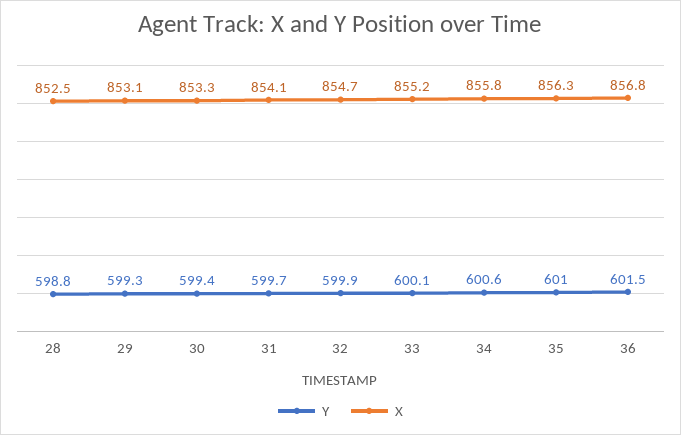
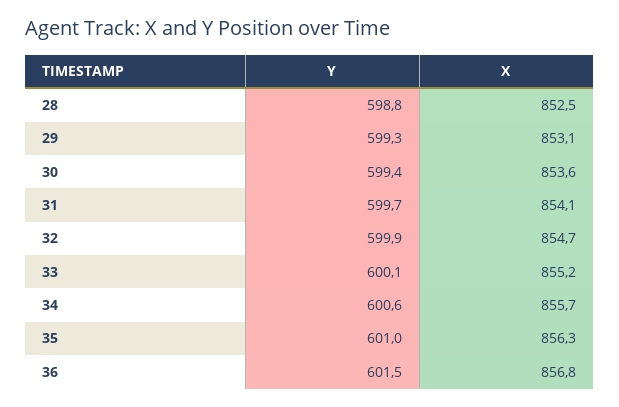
X, 30: 853.3 -> 853.6
X, 34: 855.8 -> 855.7

